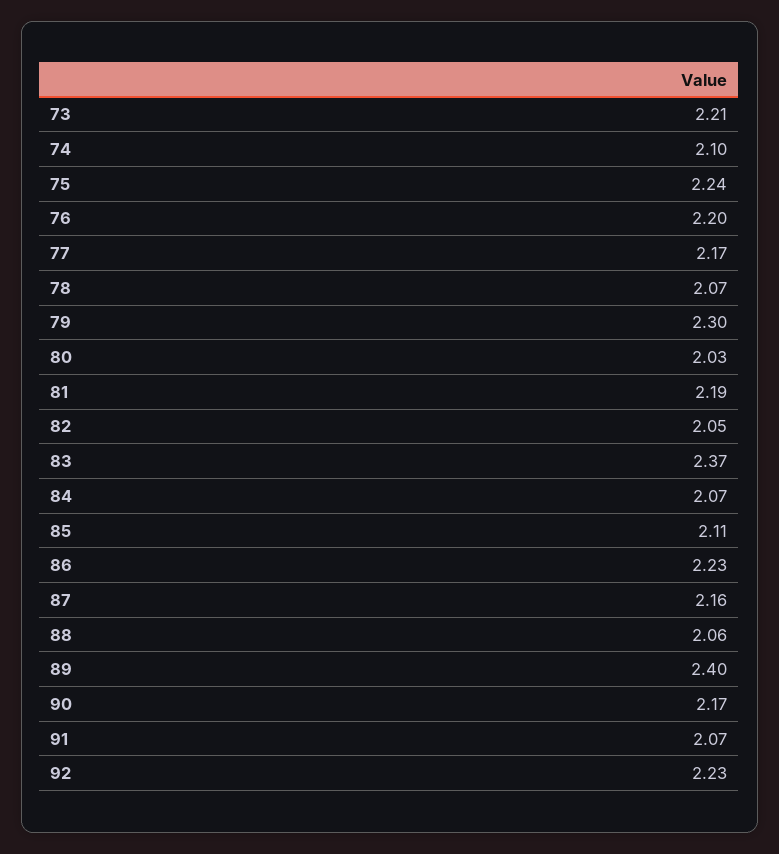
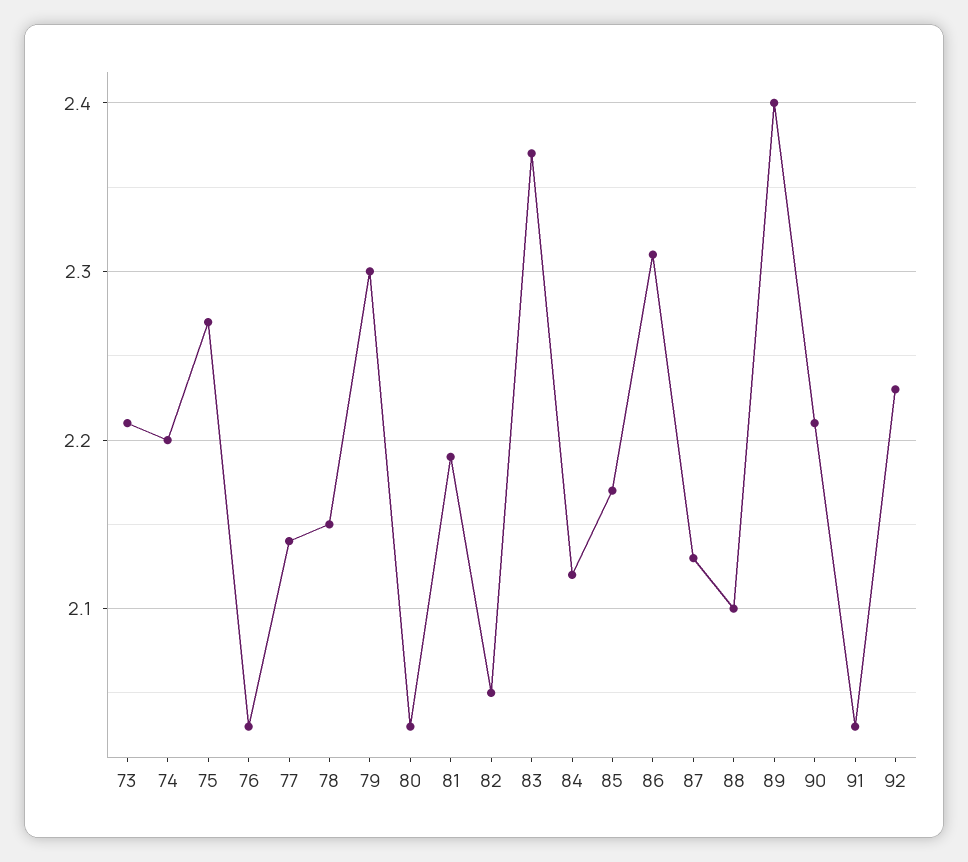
74: 2.1 -> 2.2
75: 2.24 -> 2.27
76: 2.2 -> 2.03
77: 2.17 -> 2.14
78: 2.07 -> 2.15
84: 2.07 -> 2.12
85: 2.11 -> 2.17
86: 2.23 -> 2.31
87: 2.16 -> 2.13
88: 2.06 -> 2.1
90: 2.17 -> 2.21
91: 2.07 -> 2.03

